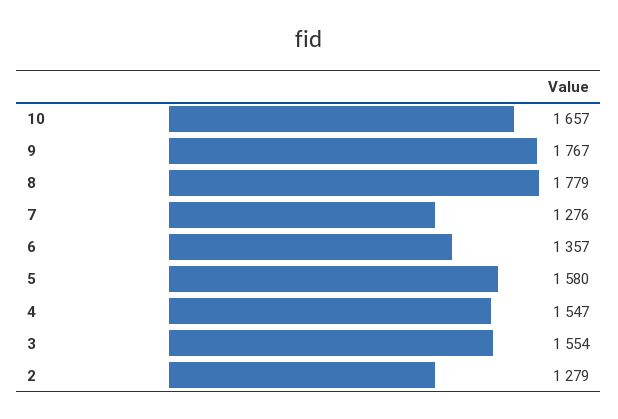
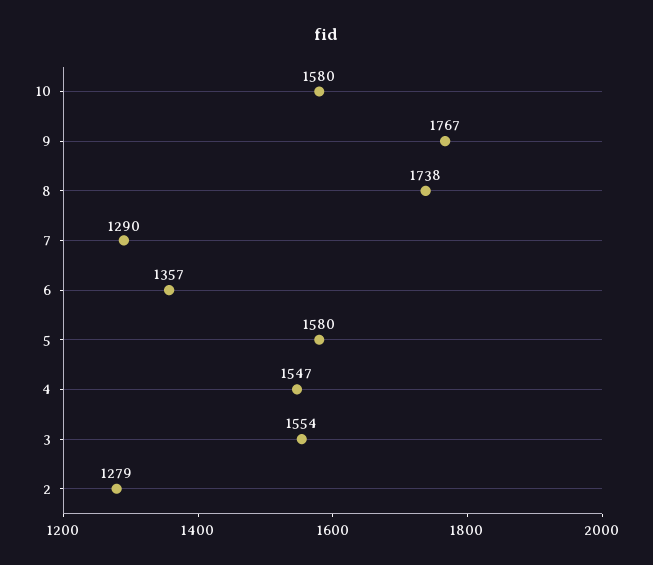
10: 1657 -> 1580
8: 1779 -> 1738
7: 1276 -> 1290

